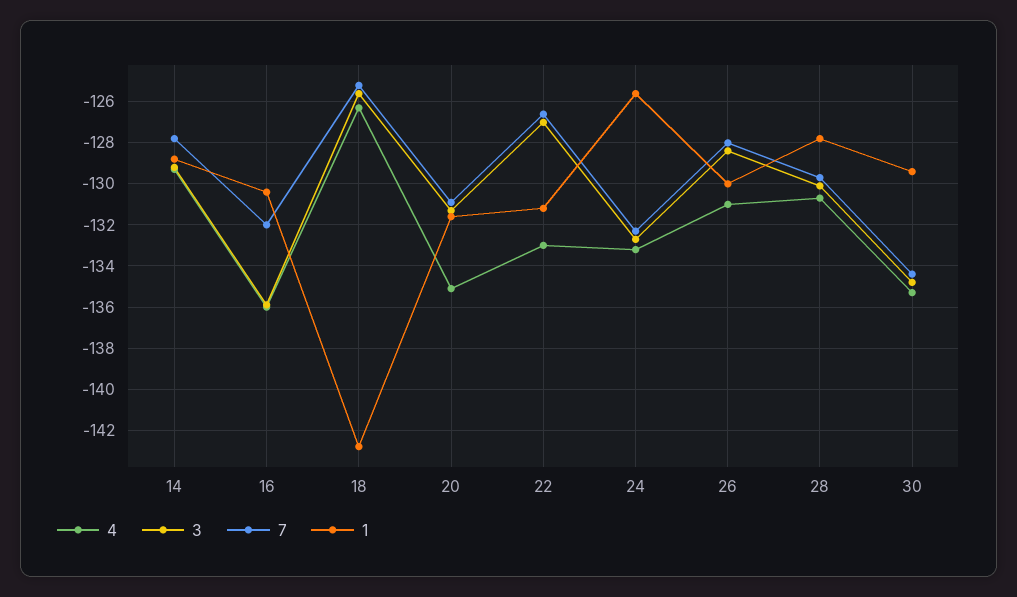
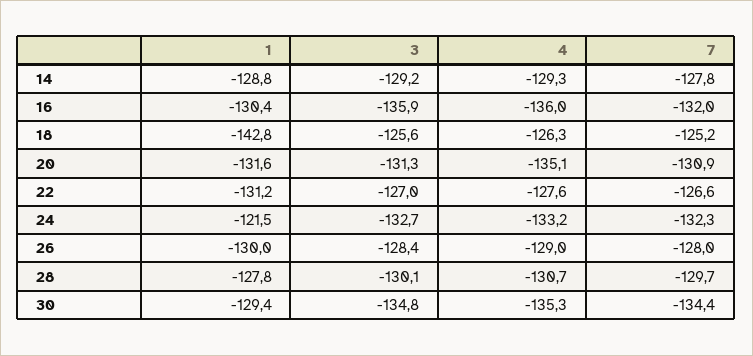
4, 22: -133 -> -127.6
1, 24: -125.5 -> -121.5
4, 26: -131 -> -129

